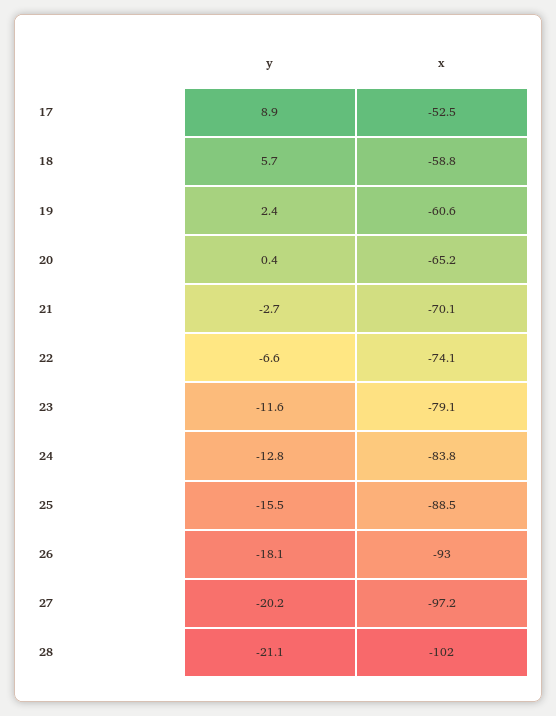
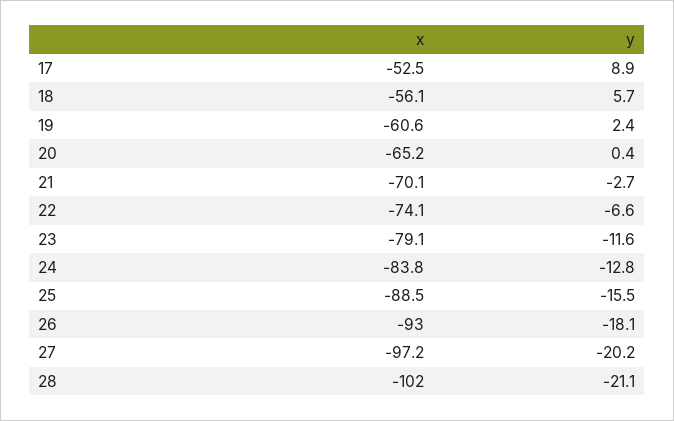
x, 18: -58.8 -> -56.1

